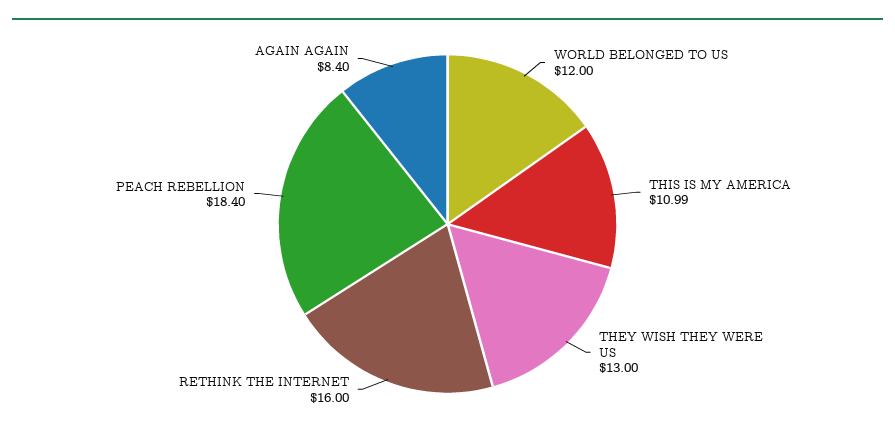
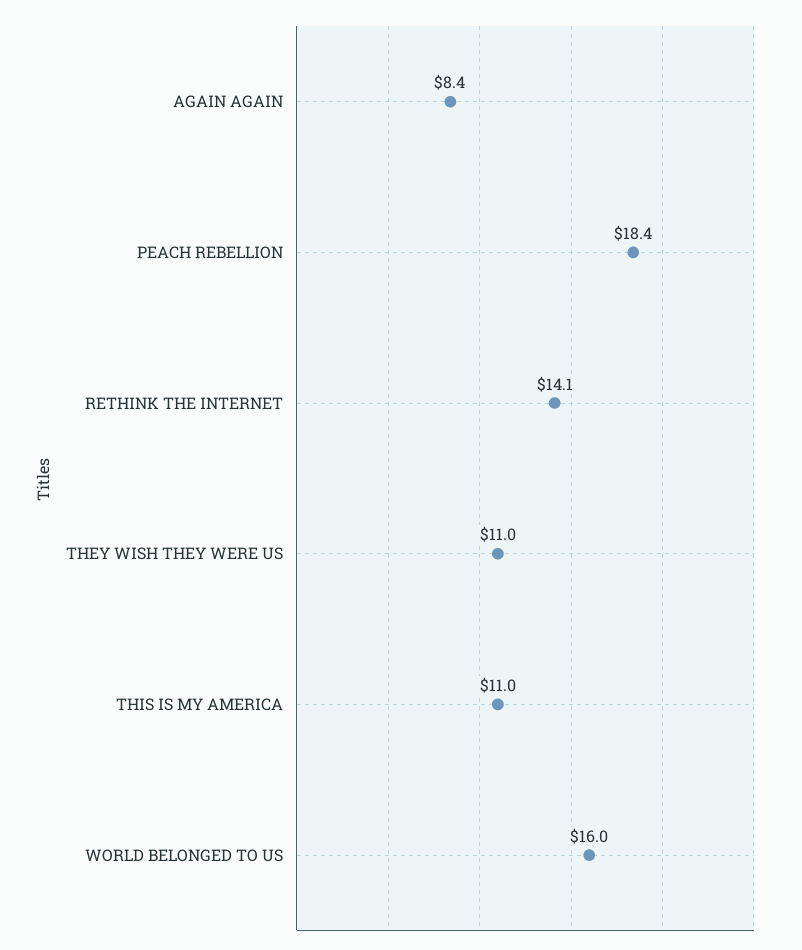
WORLD BELONGED TO US: 12 -> 16
THEY WISH THEY WERE US: 13 -> 11
RETHINK THE INTERNET: 16 -> 14.1

